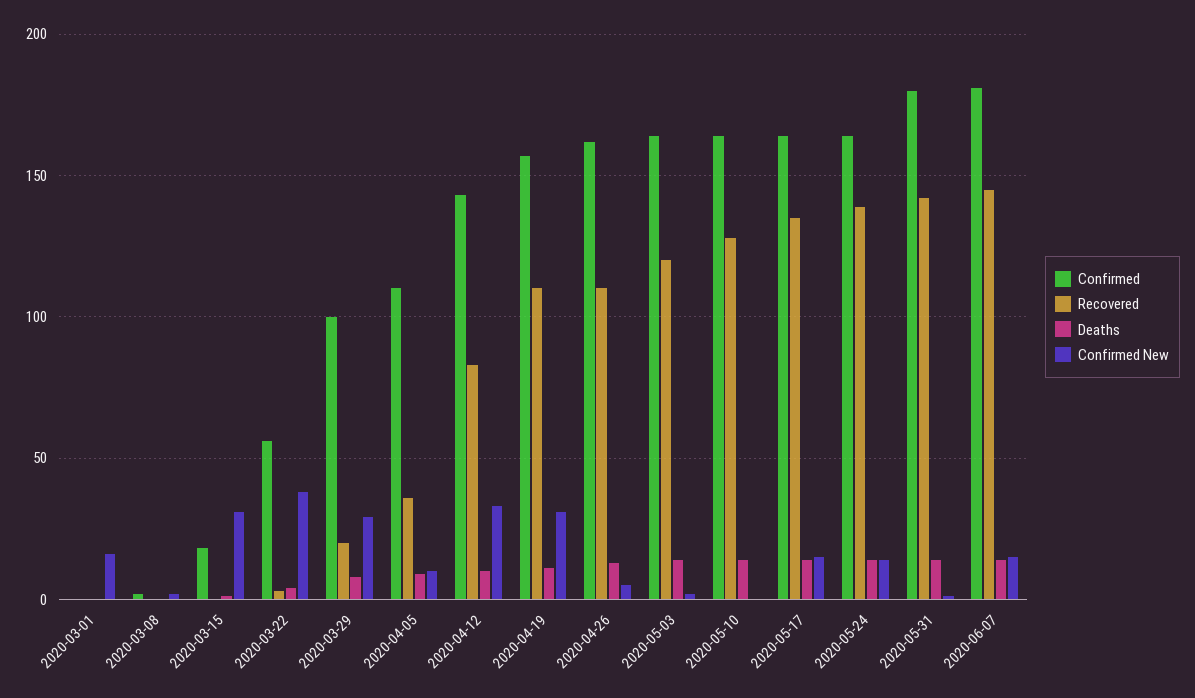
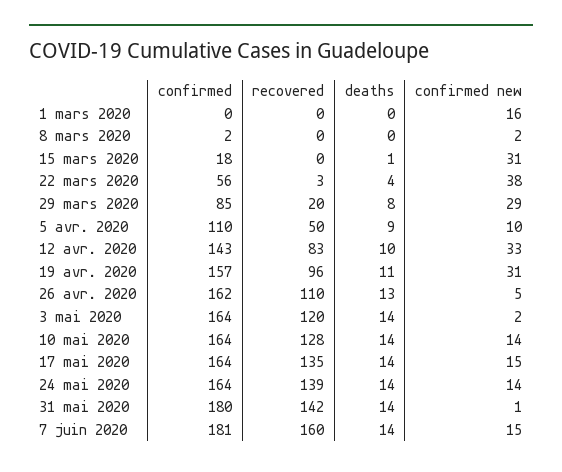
Confirmed, 2020-03-29: 100 -> 85
Recovered, 2020-04-05: 35 -> 50
Recovered, 2020-04-19: 110 -> 96
Confirmed New, 2020-05-10: 0 -> 14
Recovered, 2020-06-07: 145 -> 160

